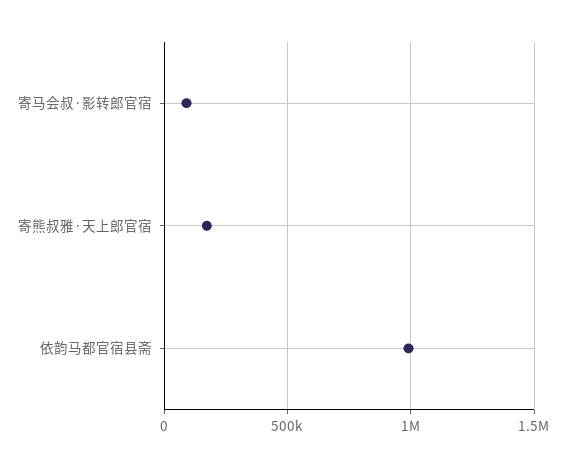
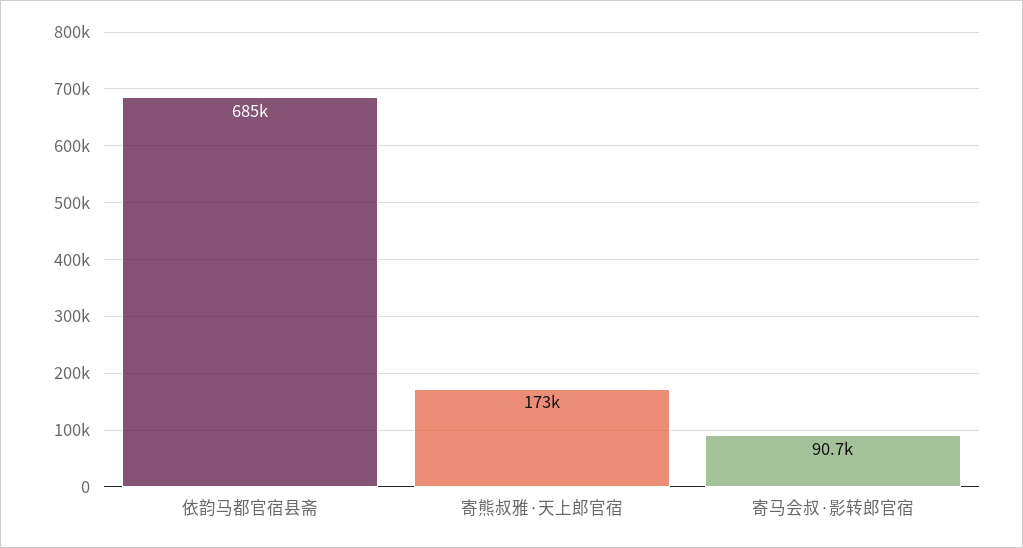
依韵马都官宿县斋: 1000000 -> 685000

